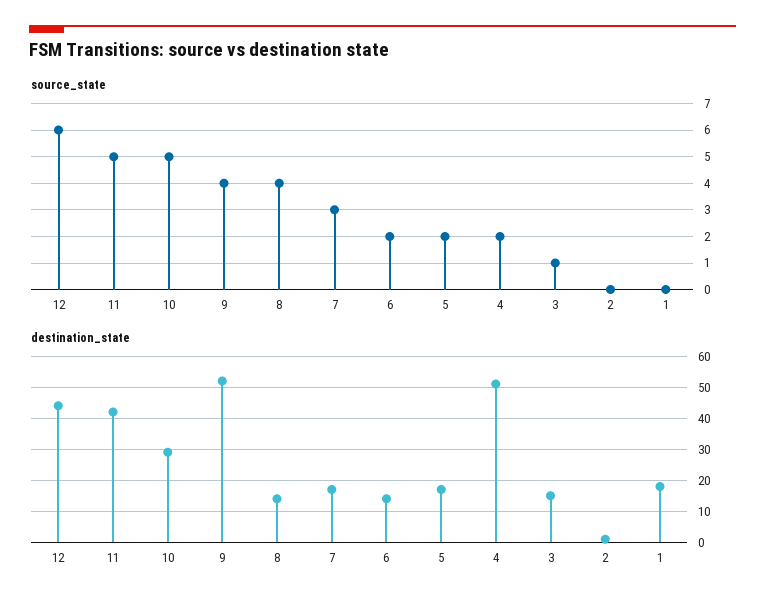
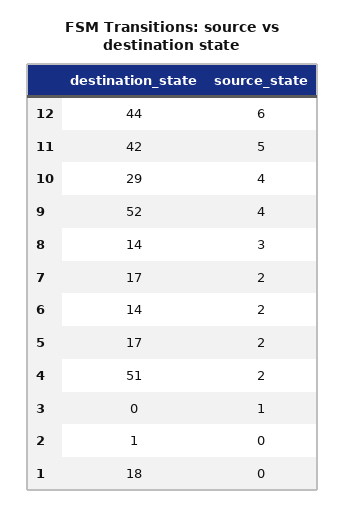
source_state, 10: 5 -> 4
source_state, 8: 4 -> 3
source_state, 7: 3 -> 2
destination_state, 3: 15 -> 0

